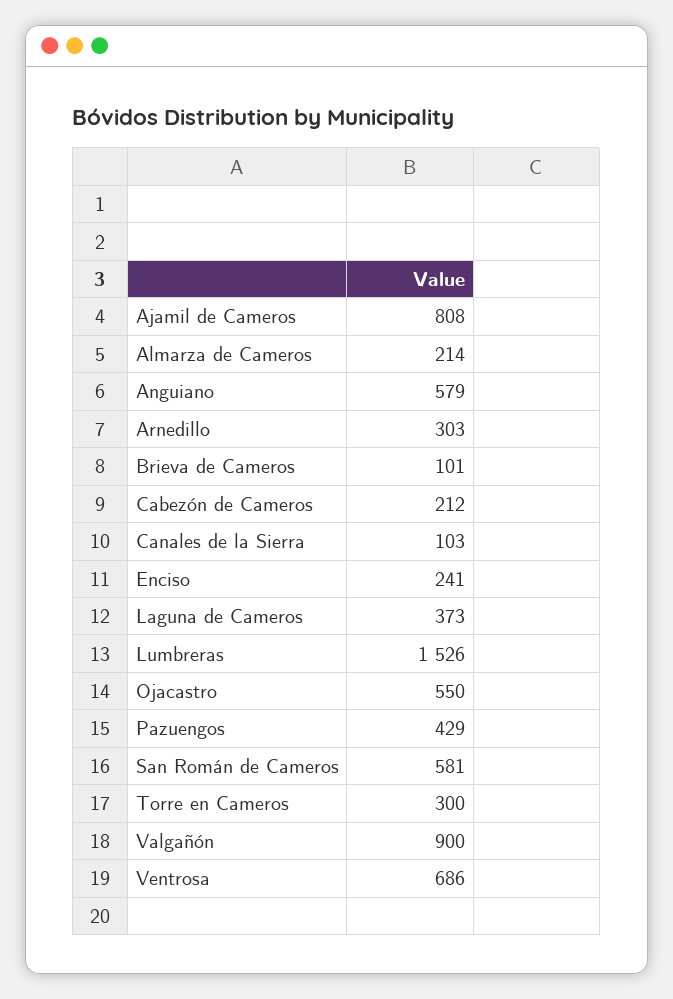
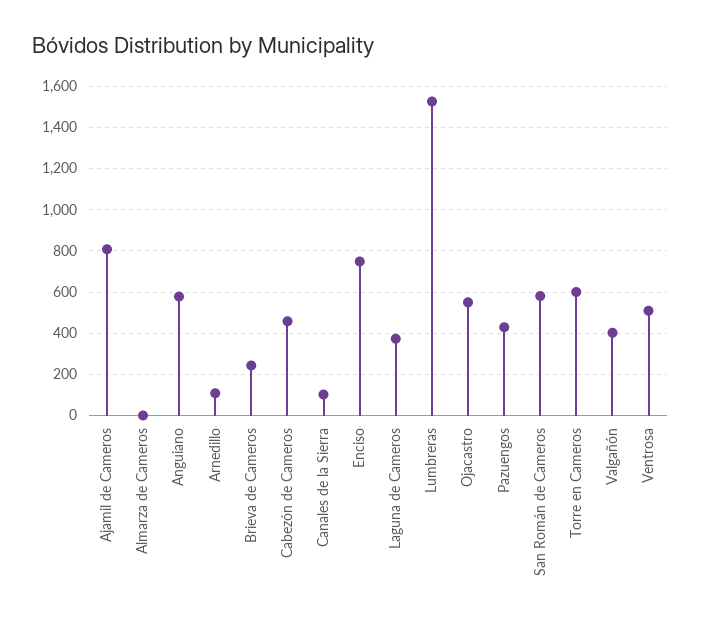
Almarza de Cameros: 214 -> 0
Arnedillo: 303 -> 100
Brieva de Cameros: 101 -> 250
Cabezón de Cameros: 212 -> 450
Enciso: 241 -> 750
Torre en Cameros: 300 -> 600
Valgañón: 900 -> 400
Ventrosa: 686 -> 500

